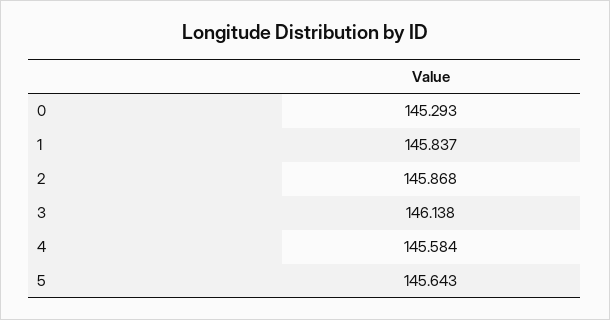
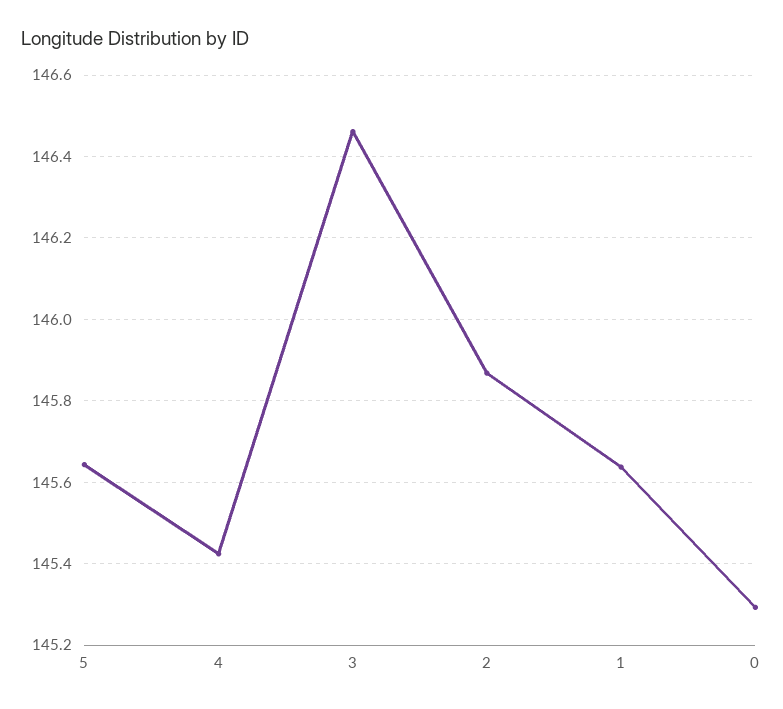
1: 145.837 -> 145.64
3: 146.138 -> 146.46
4: 145.584 -> 145.42

